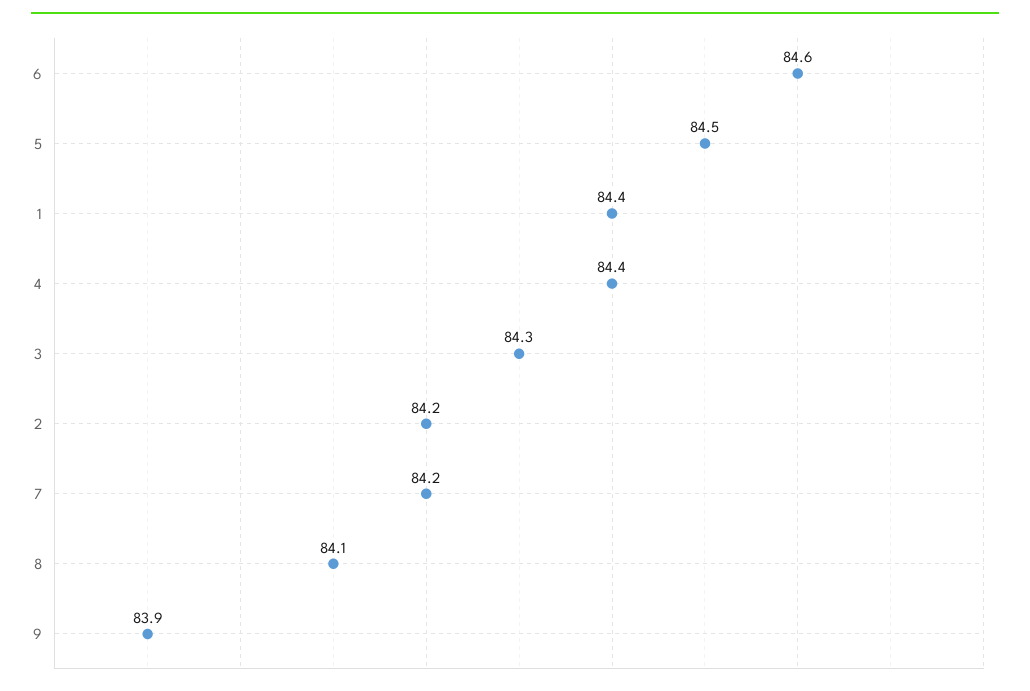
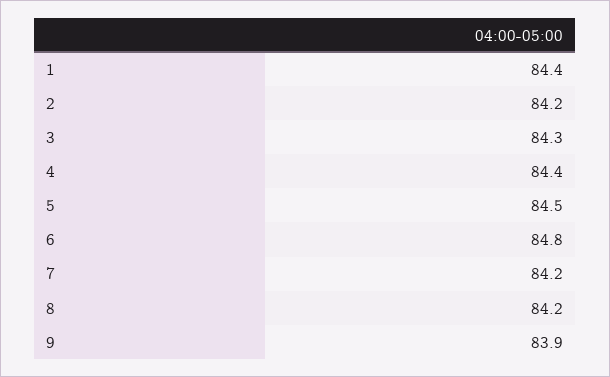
6: 84.6 -> 84.8
8: 84.1 -> 84.2

